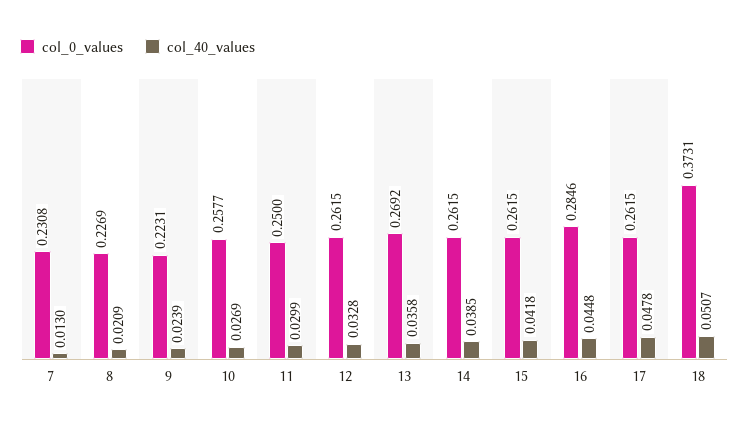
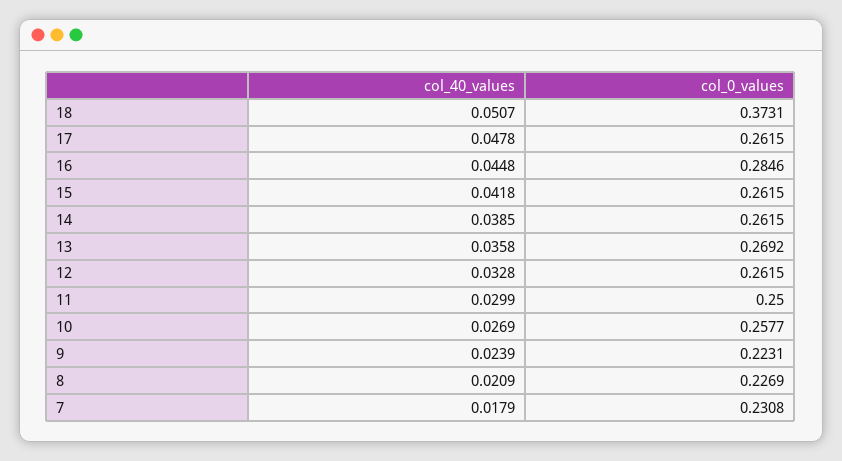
col_40_values, 7: 0.013 -> 0.0179

